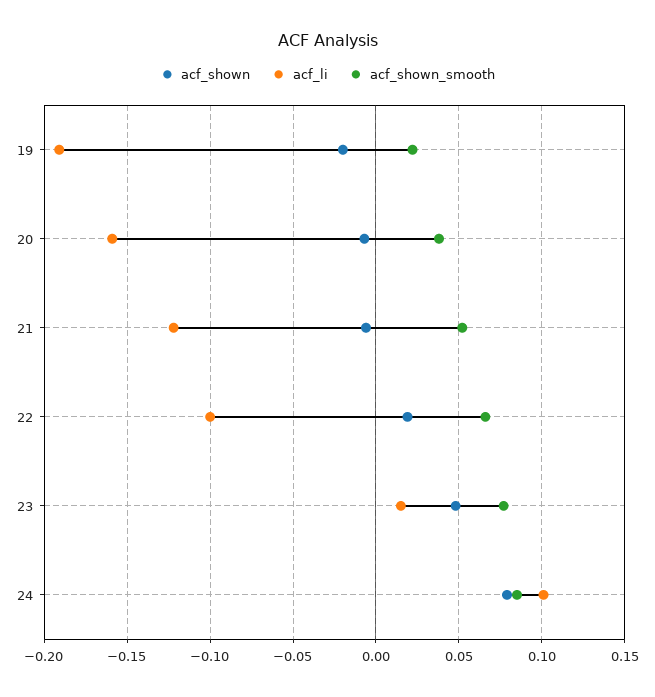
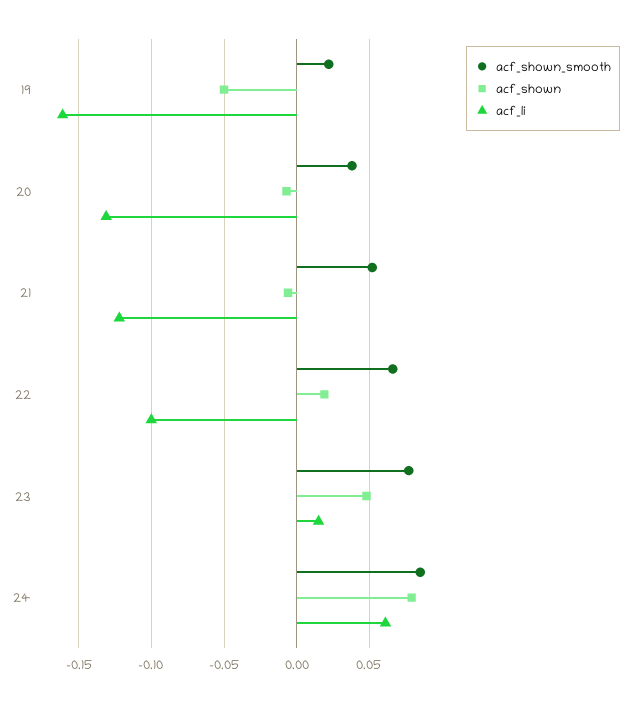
acf_shown, 19: -0.02 -> -0.05
acf_li, 19: -0.19 -> -0.16
acf_li, 20: -0.16 -> -0.13
acf_li, 24: 0.1 -> 0.06

